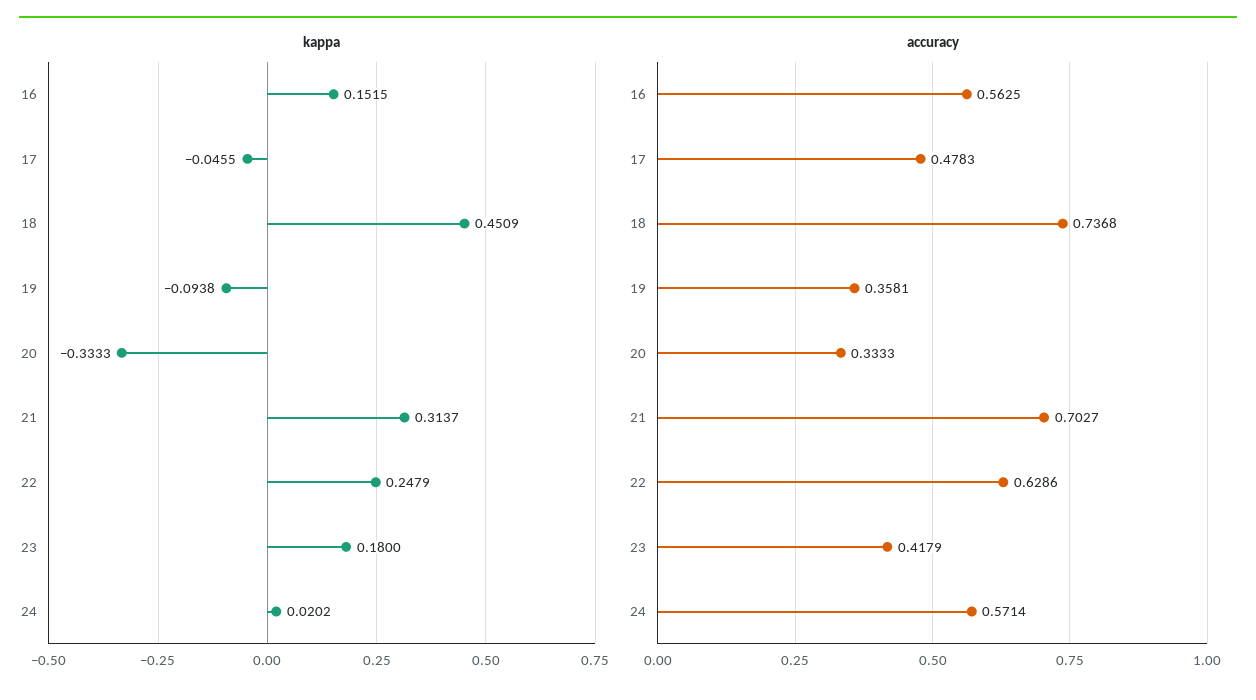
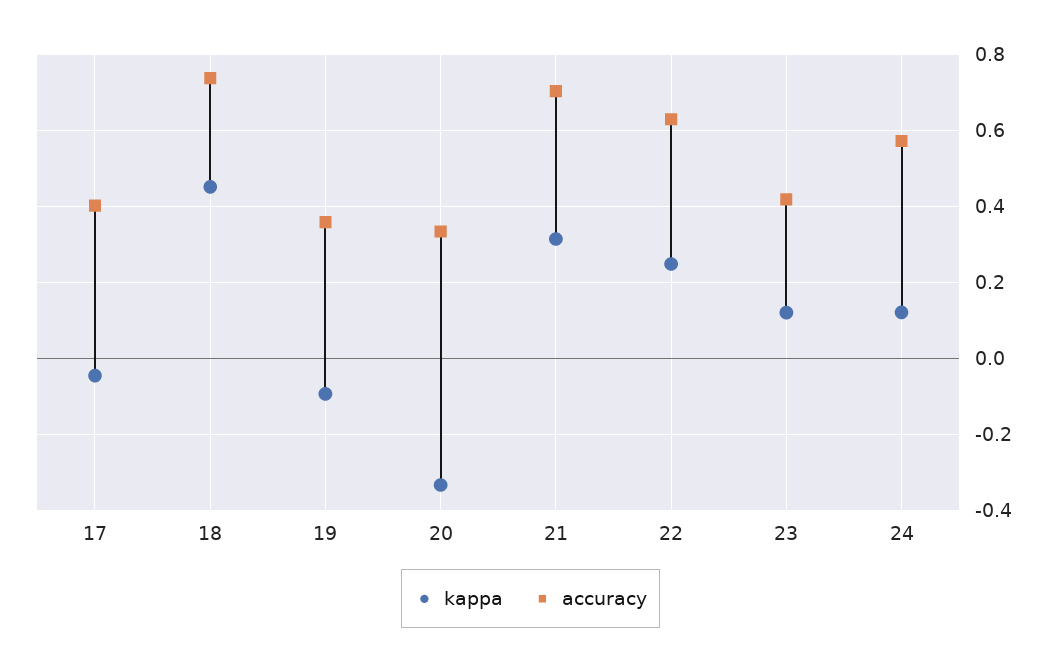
kappa, 16: 0.1515 -> none
kappa, 23: 0.18 -> 0.12
kappa, 24: 0.0202 -> 0.12
accuracy, 16: 0.5625 -> none
accuracy, 17: 0.4783 -> 0.4

